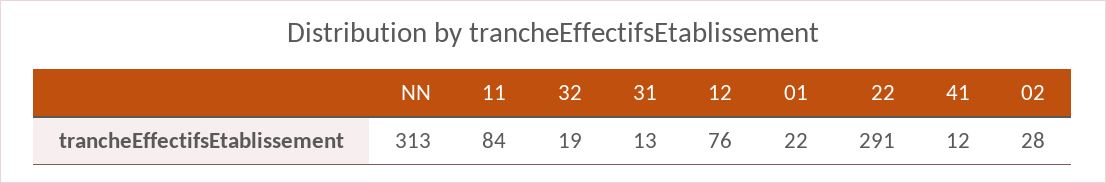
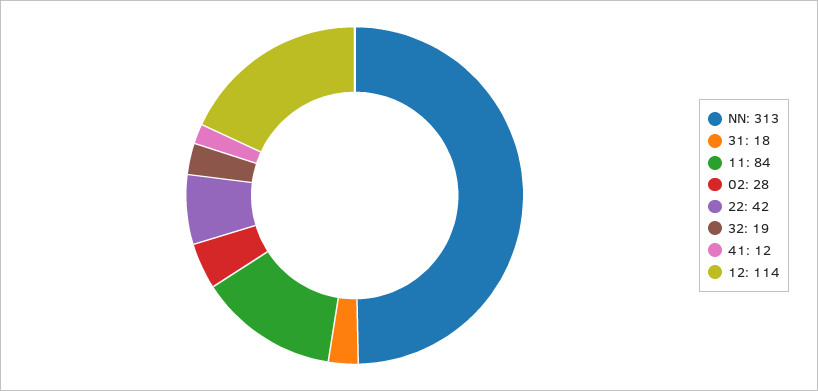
31: 13 -> 18
12: 76 -> 114
01: 22 -> none
22: 291 -> 42

